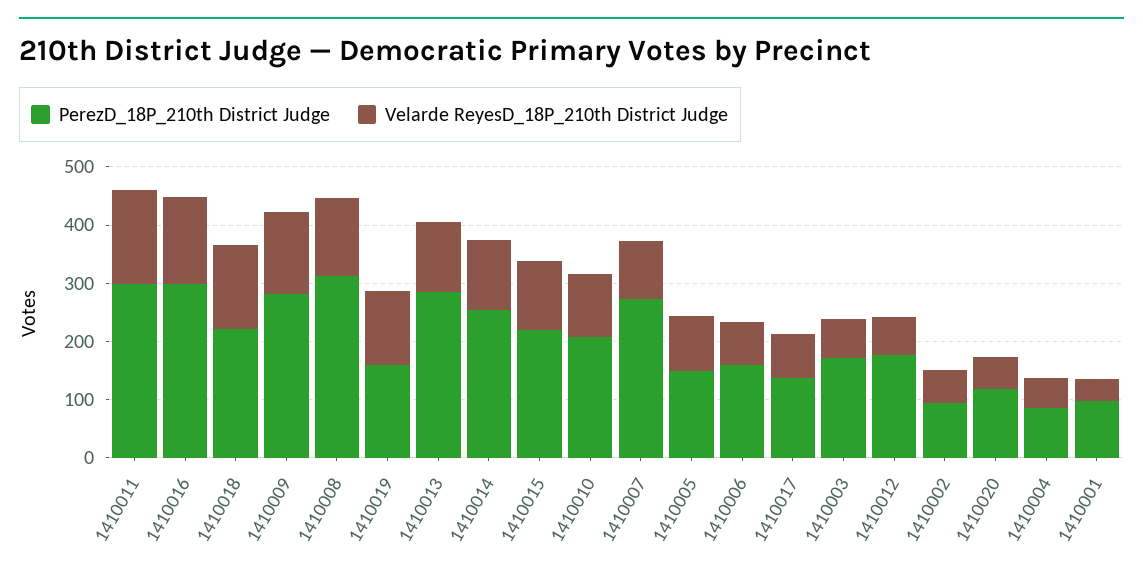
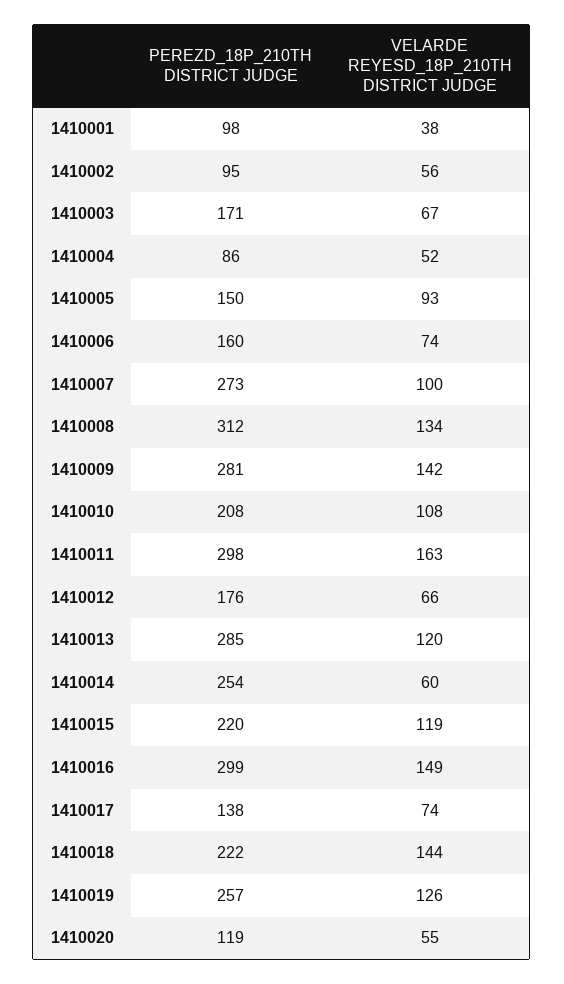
PerezD_18P_210th District Judge, 1410019: 160 -> 257
Velarde ReyesD_18P_210th District Judge, 1410014: 120 -> 60

